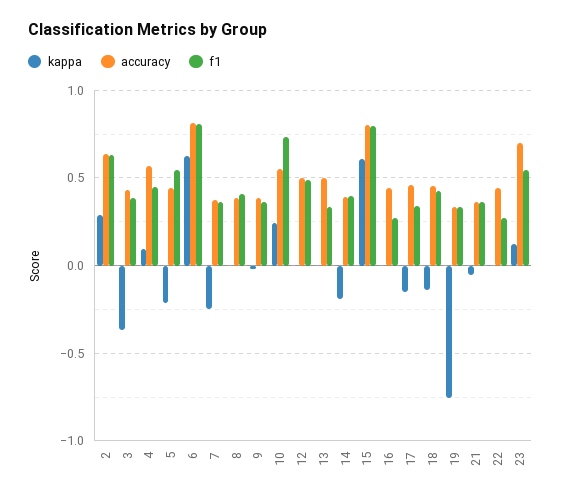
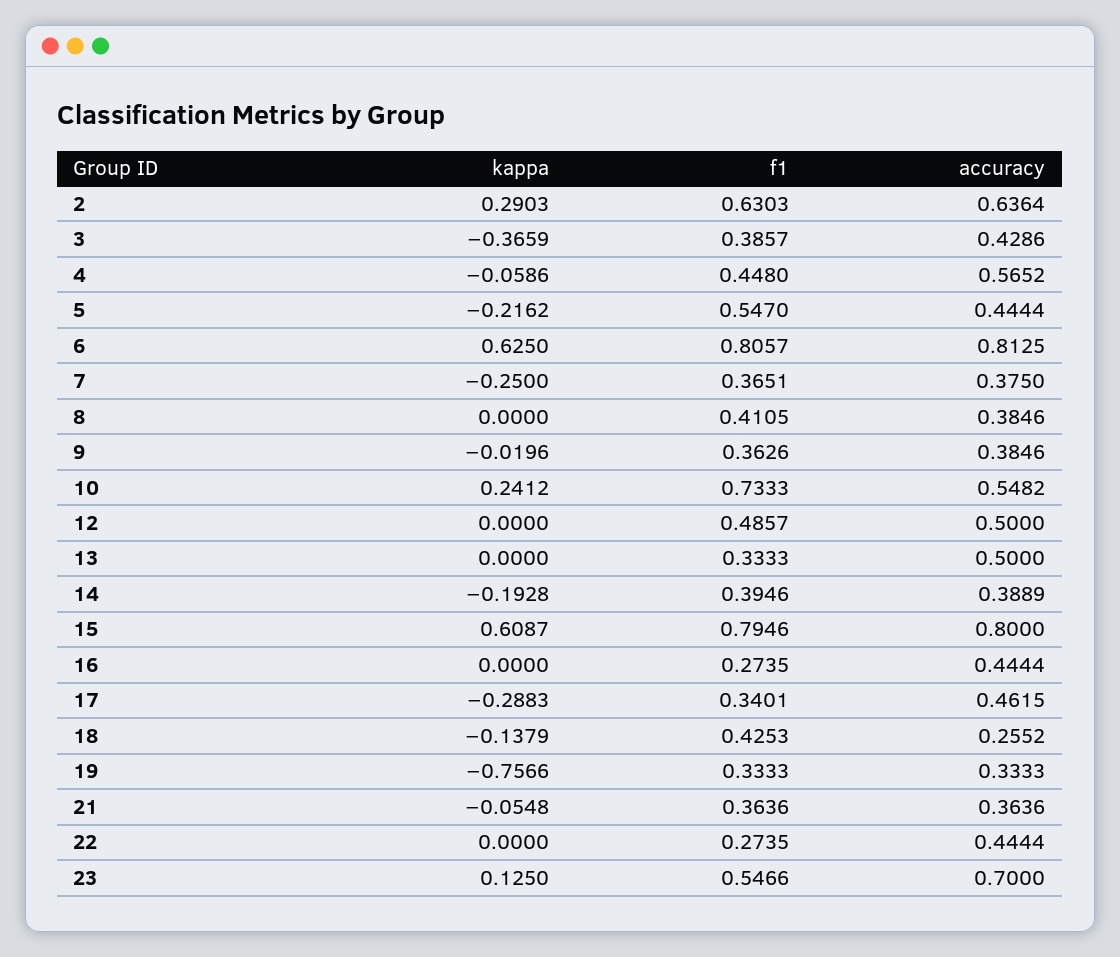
kappa, 4: 0.1 -> -0.0586
kappa, 17: -0.15 -> -0.2883
accuracy, 18: 0.45 -> 0.2552

